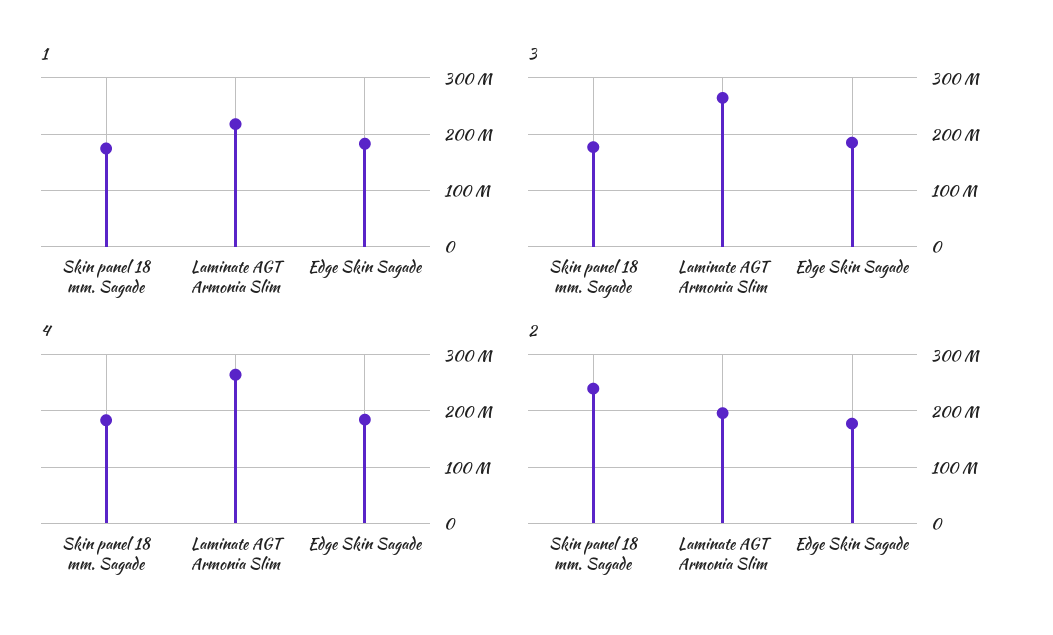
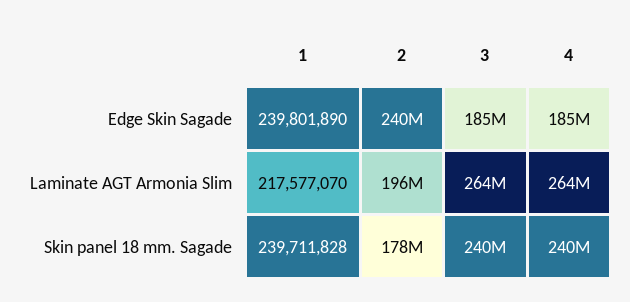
1, Skin panel 18 mm. Sagade: 180000000 -> 239711828
1, Edge Skin Sagade: 180000000 -> 239801890
3, Skin panel 18 mm. Sagade: 180000000 -> 240000000
4, Skin panel 18 mm. Sagade: 180000000 -> 240000000
2, Skin panel 18 mm. Sagade: 240000000 -> 178000000
2, Edge Skin Sagade: 180000000 -> 240000000

